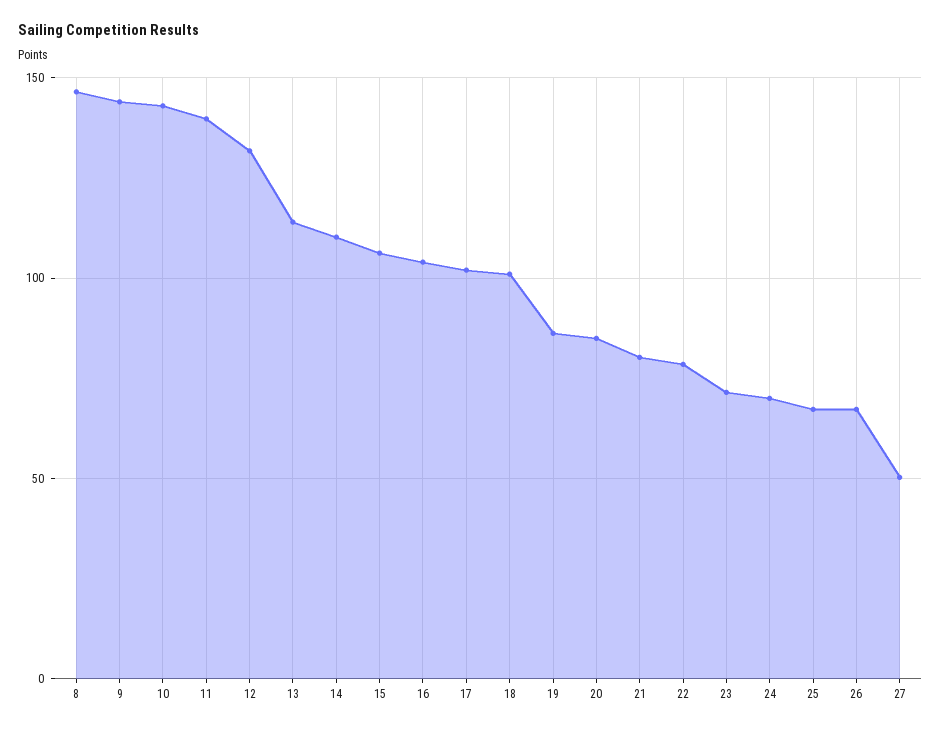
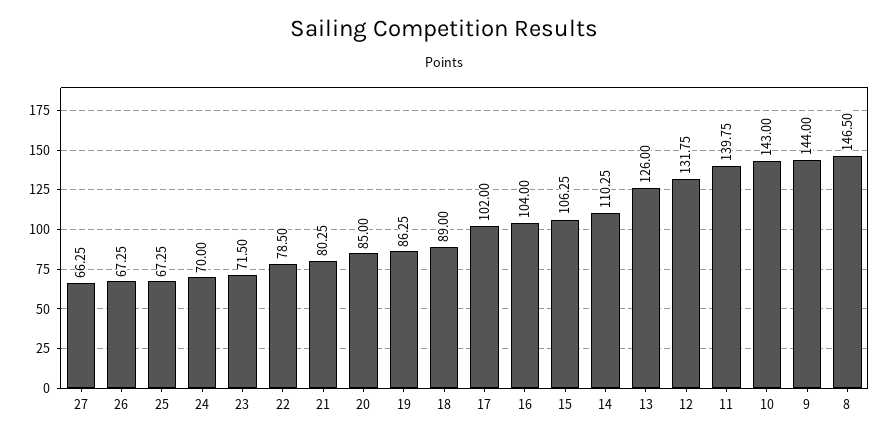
13: 115 -> 126
18: 100 -> 89
27: 50 -> 66.25

